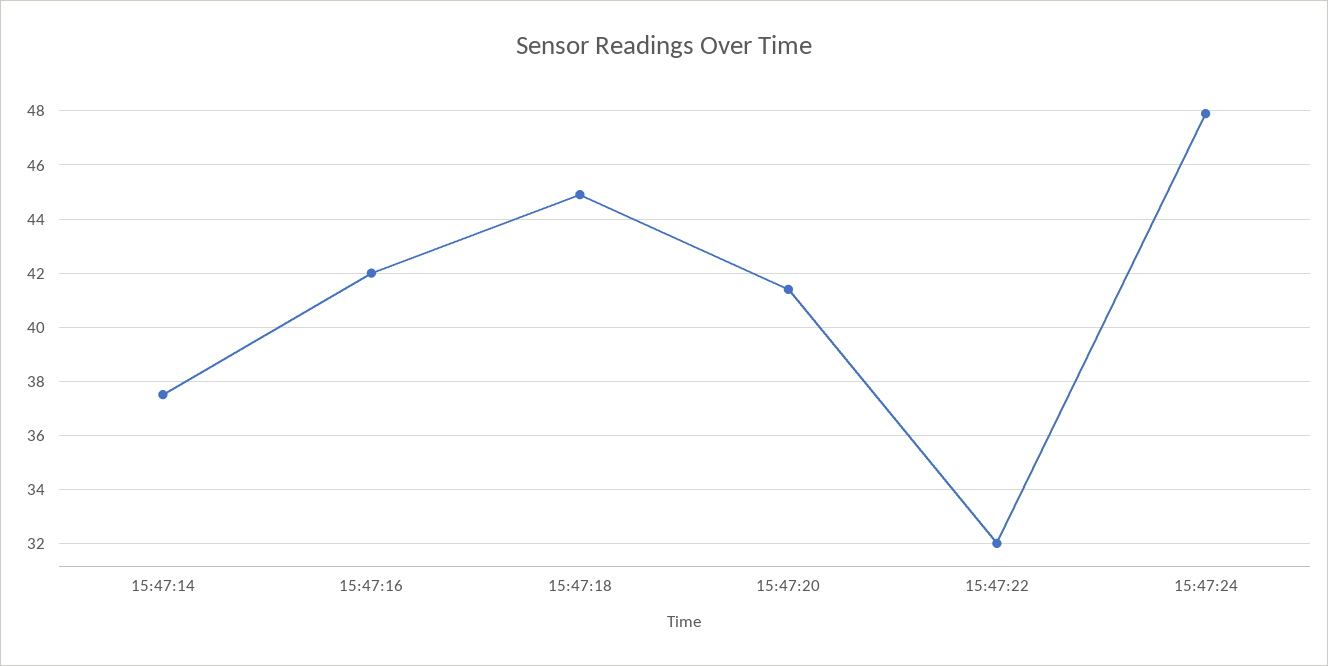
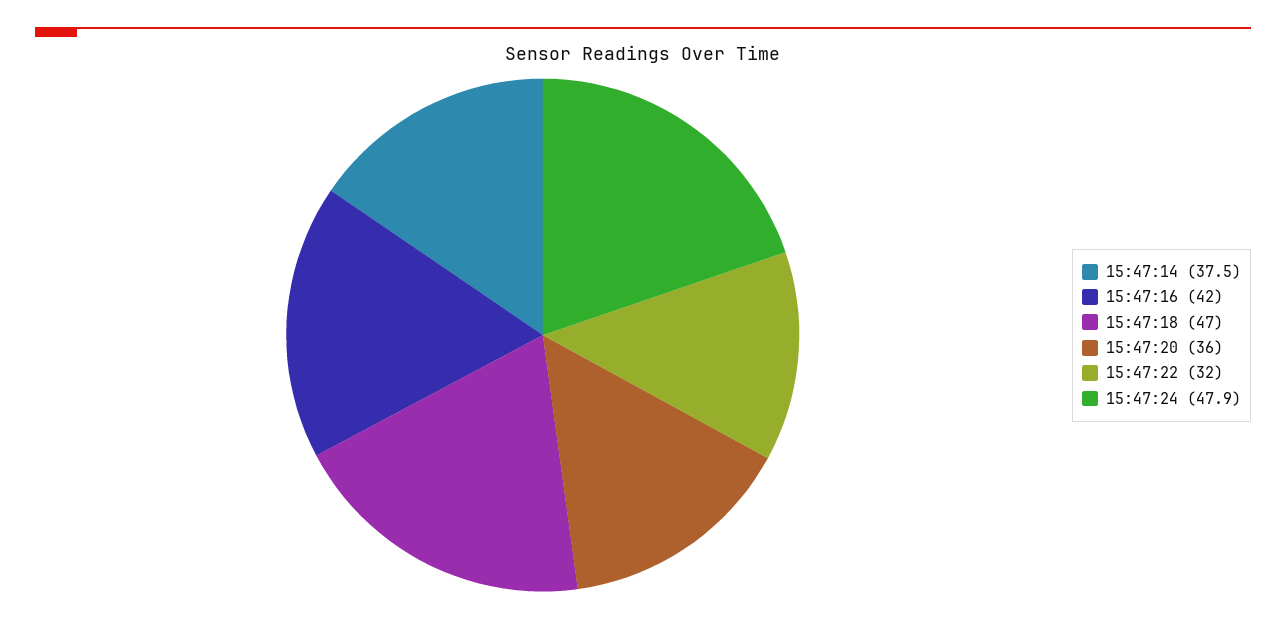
15:47:18: 45 -> 47
15:47:20: 41.5 -> 36

